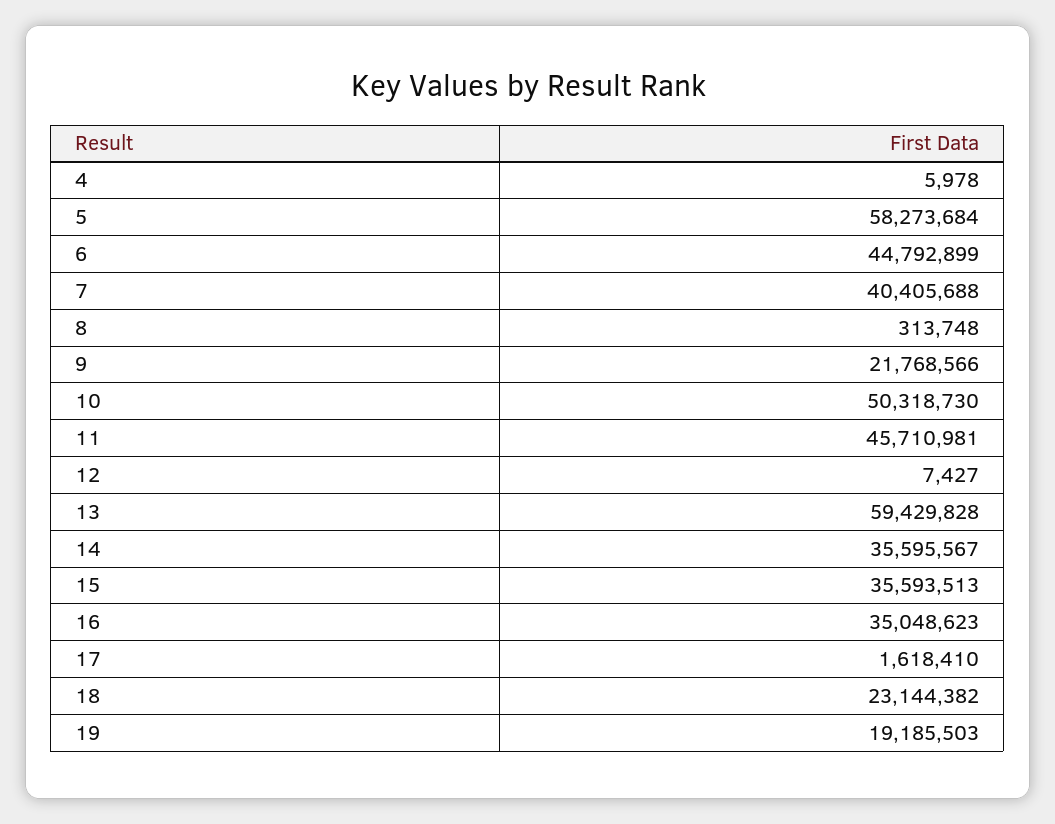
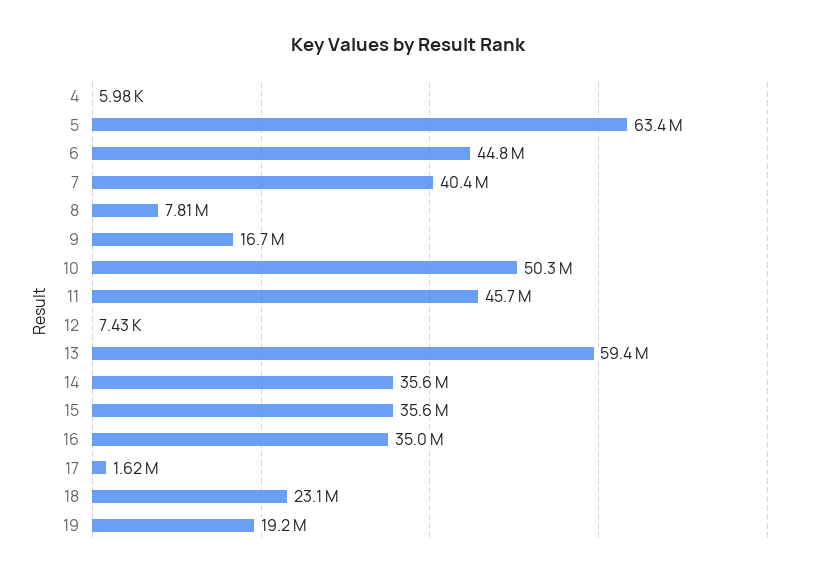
5: 58273684 -> 63400000
8: 313748 -> 7810000
9: 21768566 -> 16700000

